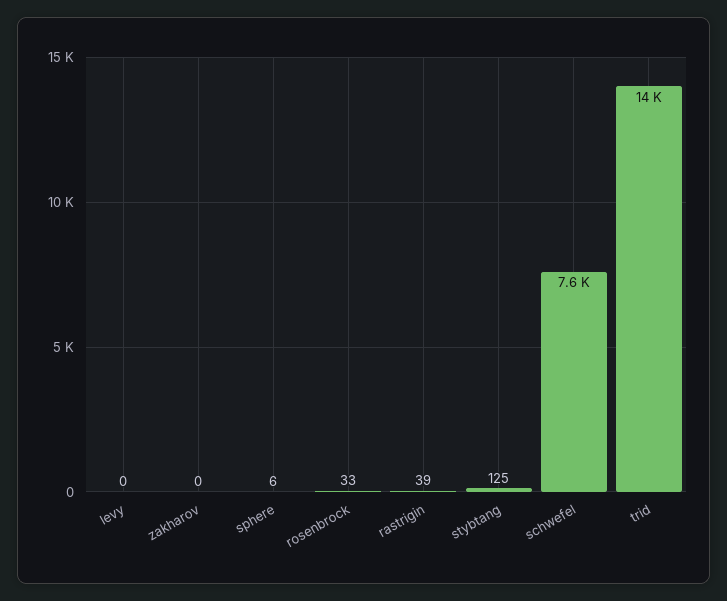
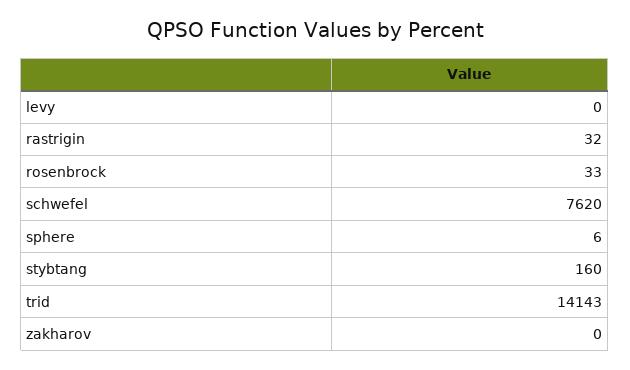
rastrigin: 39 -> 32
stybtang: 125 -> 160

